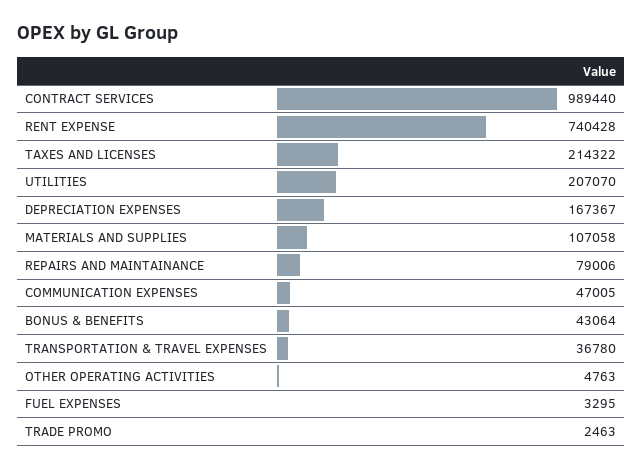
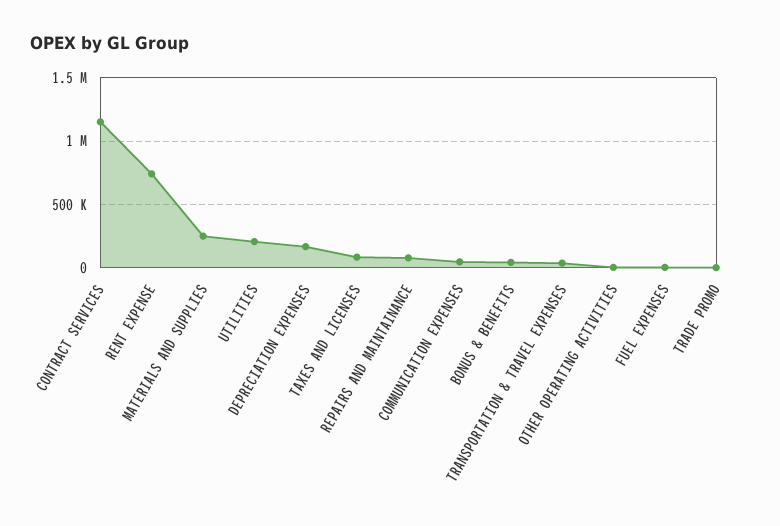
CONTRACT SERVICES: 989440 -> 1150000
TAXES AND LICENSES: 214322 -> 100000
MATERIALS AND SUPPLIES: 107058 -> 250000

